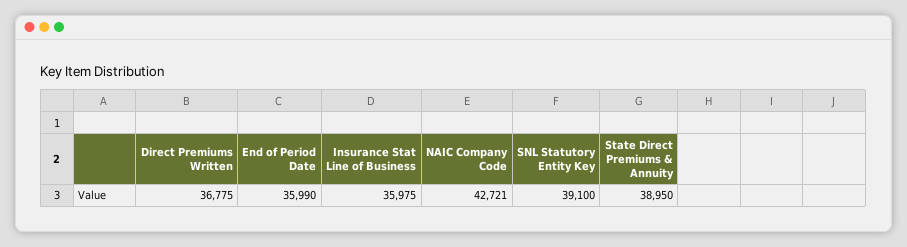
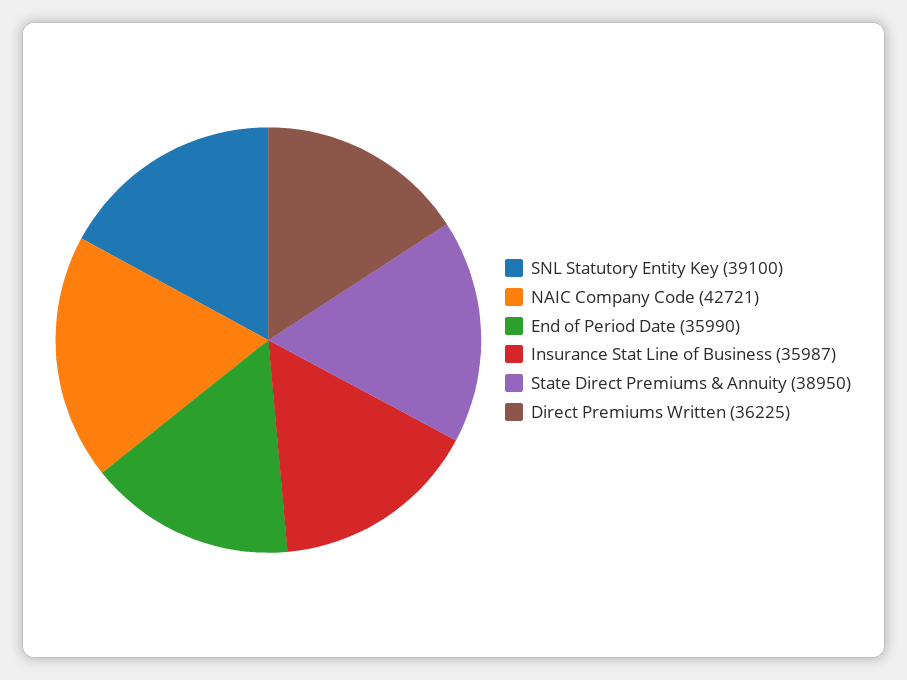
Direct Premiums Written: 36775 -> 36225
Insurance Stat Line of Business: 35975 -> 35987

